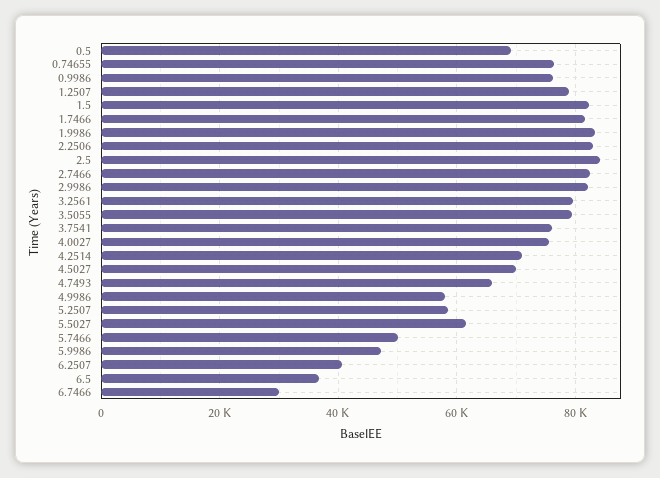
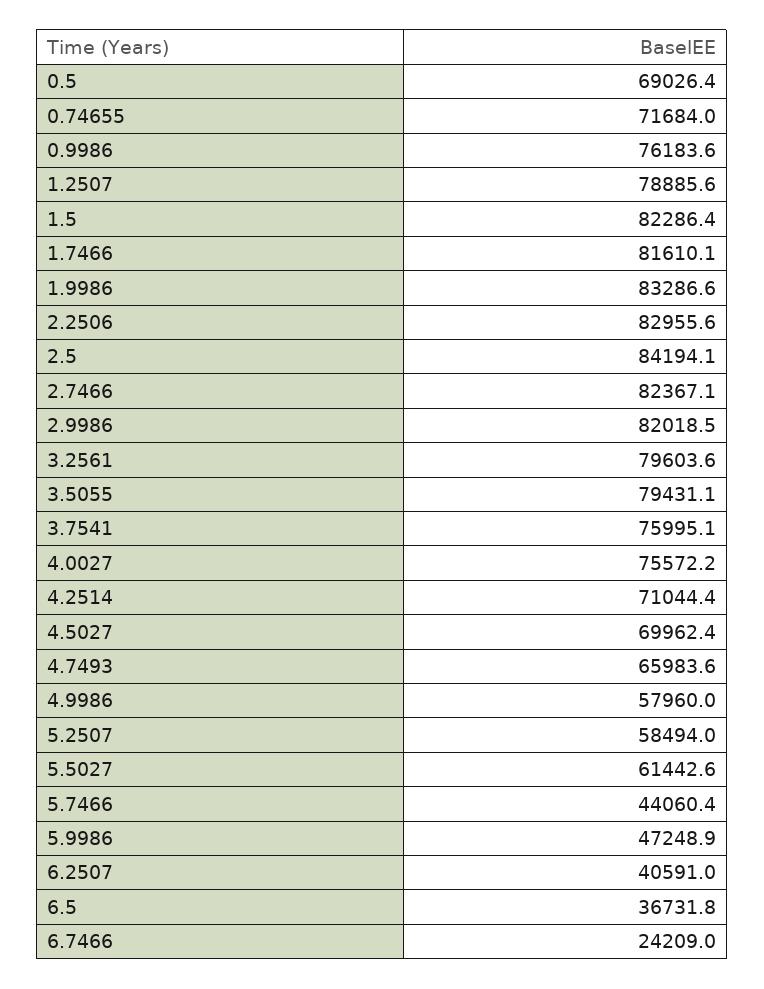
0.74655: 76000 -> 71684
5.7466: 50000 -> 44060.4
6.7466: 30000 -> 24209

